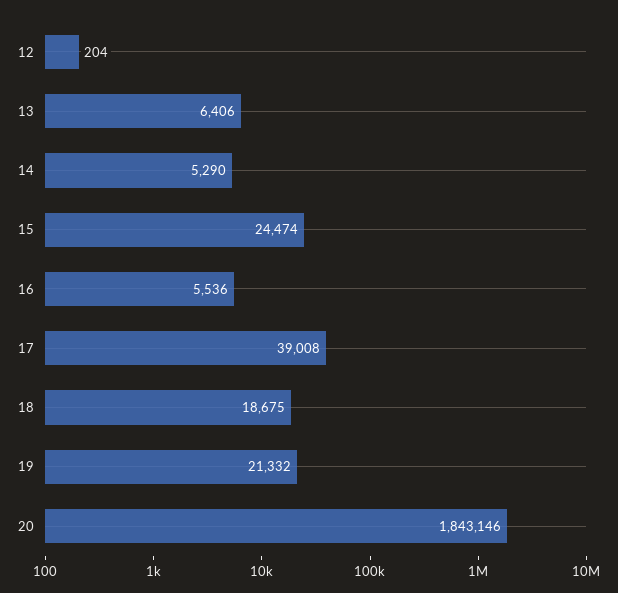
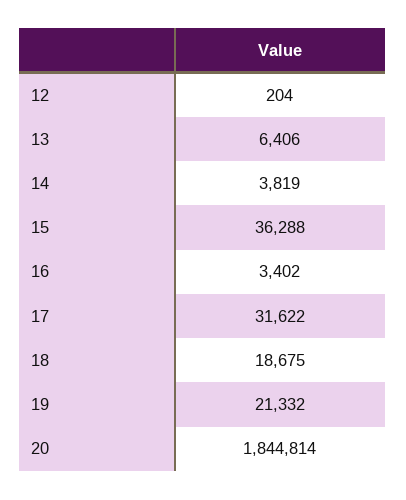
14: 5290 -> 3819
15: 24474 -> 36288
16: 5536 -> 3402
17: 39008 -> 31622
20: 1843146 -> 1844814

